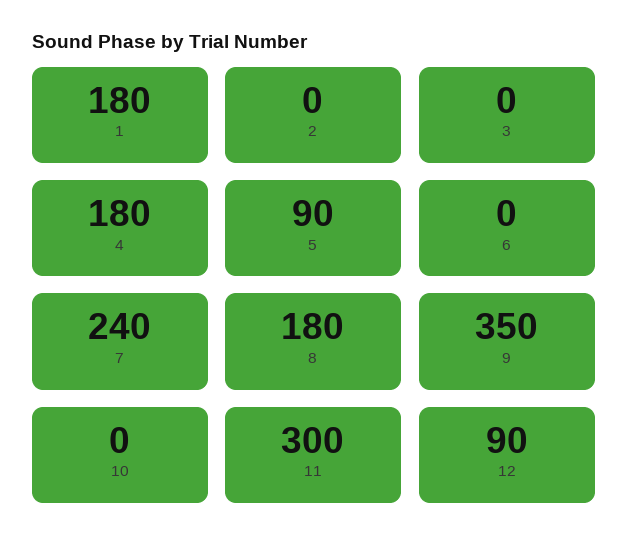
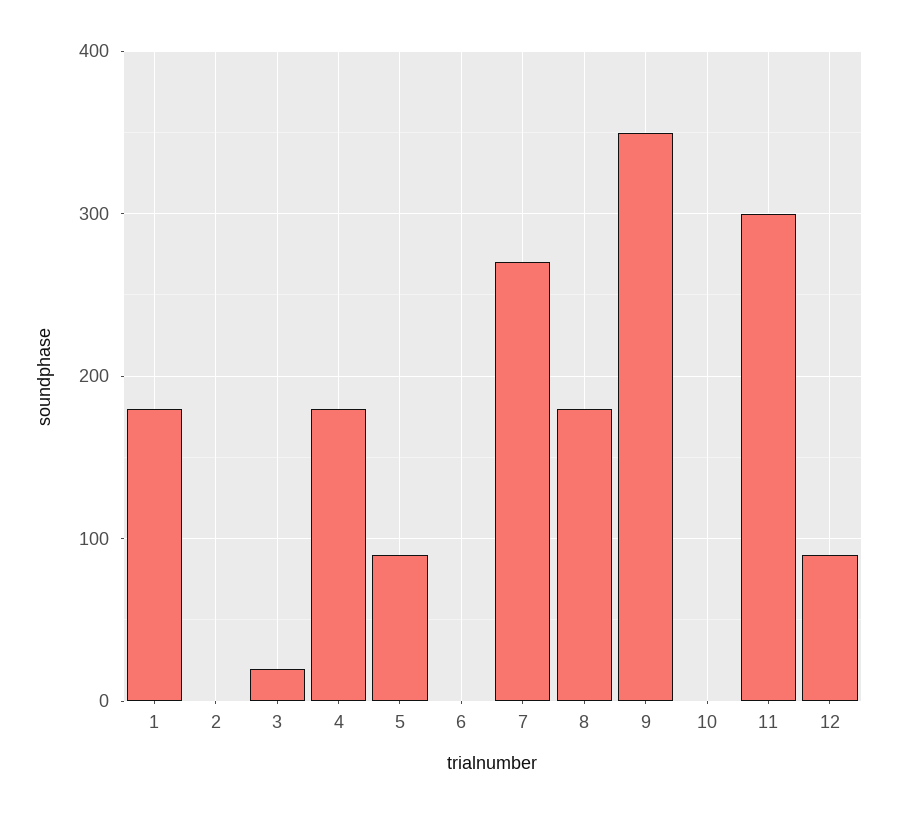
3: 0 -> 20
7: 240 -> 270

